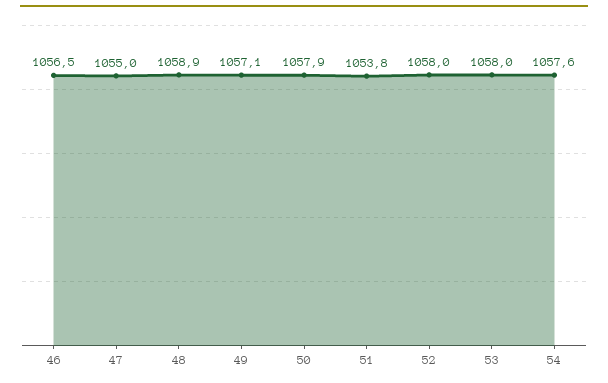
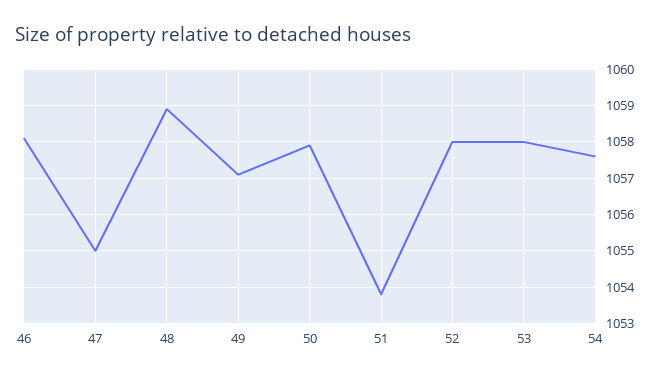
46: 1056.5 -> 1058

